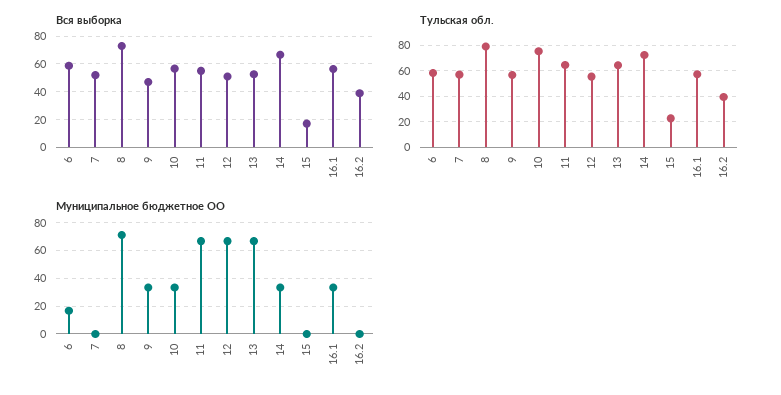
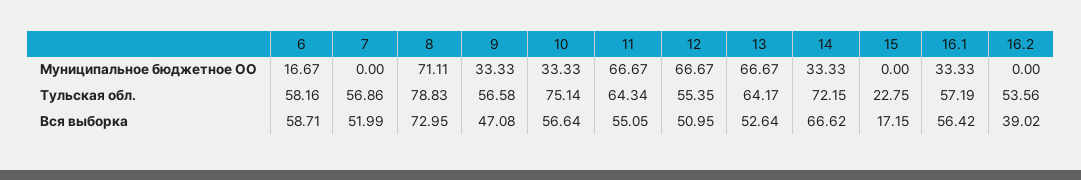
Тульская обл., 16.2: 40 -> 53.56

